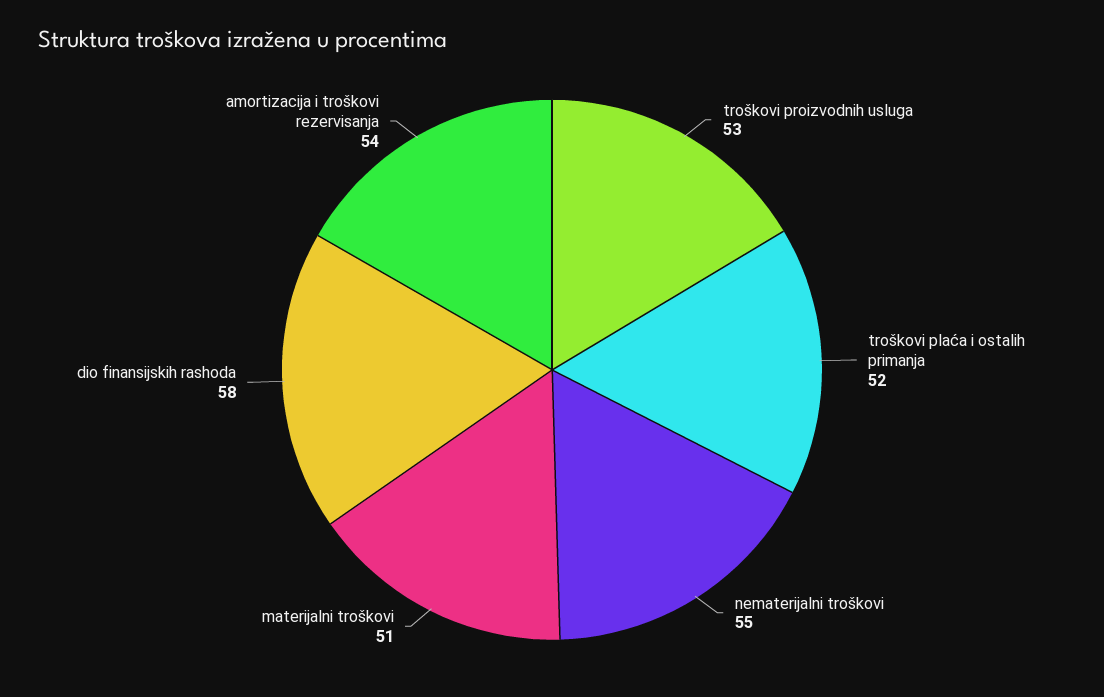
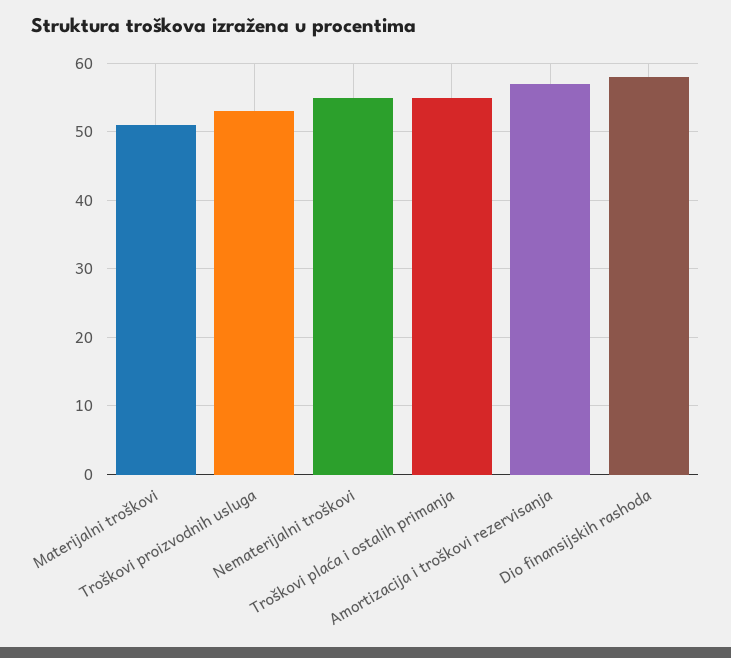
troškovi plaća i ostalih primanja: 52 -> 55
amortizacija i troškovi rezervisanja: 54 -> 57

